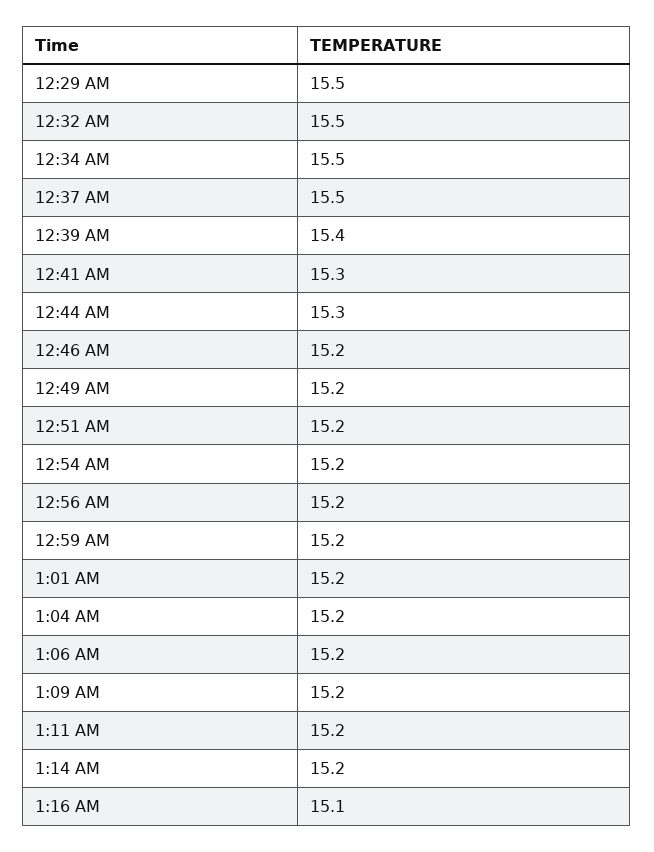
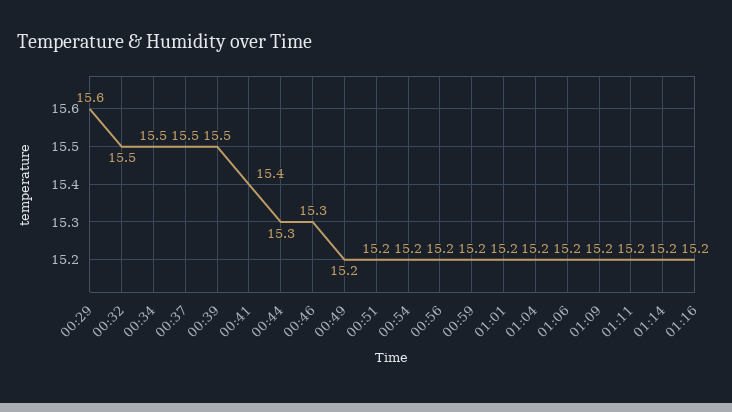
12:29 AM: 15.5 -> 15.6
12:39 AM: 15.4 -> 15.5
12:41 AM: 15.3 -> 15.4
12:46 AM: 15.2 -> 15.3
1:16 AM: 15.1 -> 15.2

